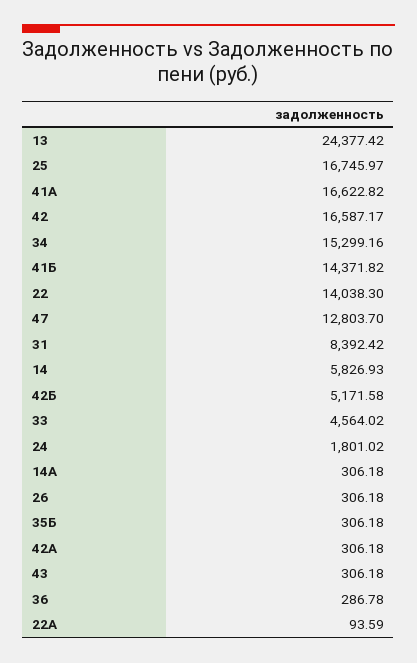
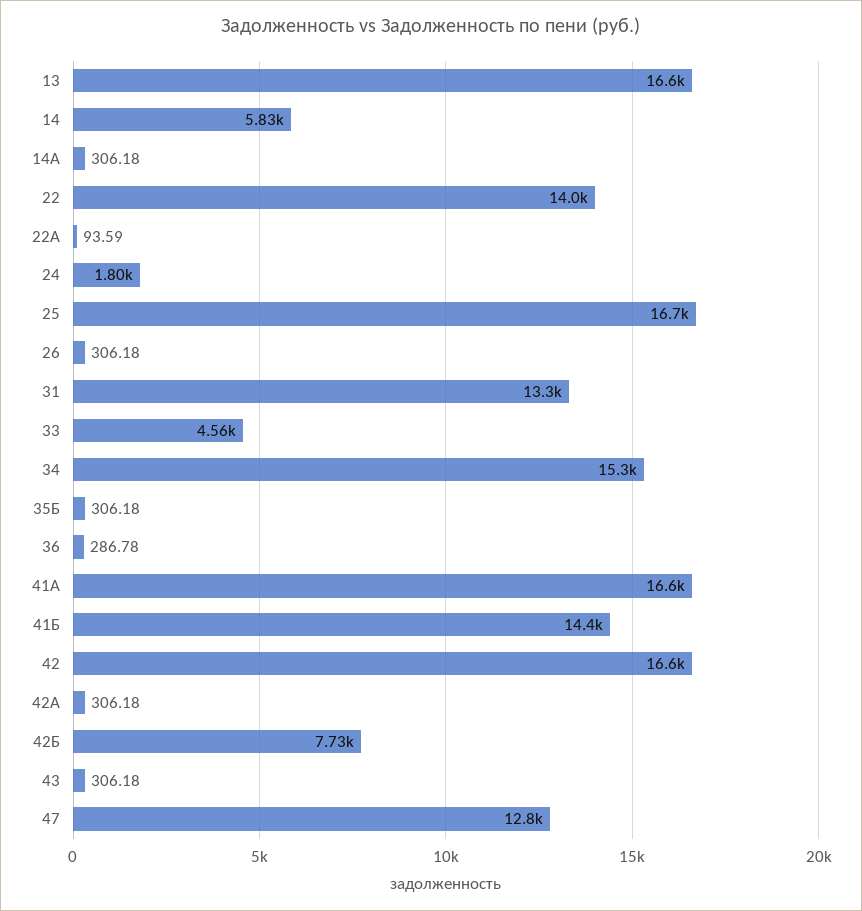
13: 24377.42 -> 16600
31: 8392.42 -> 13300
42Б: 5171.58 -> 7730

